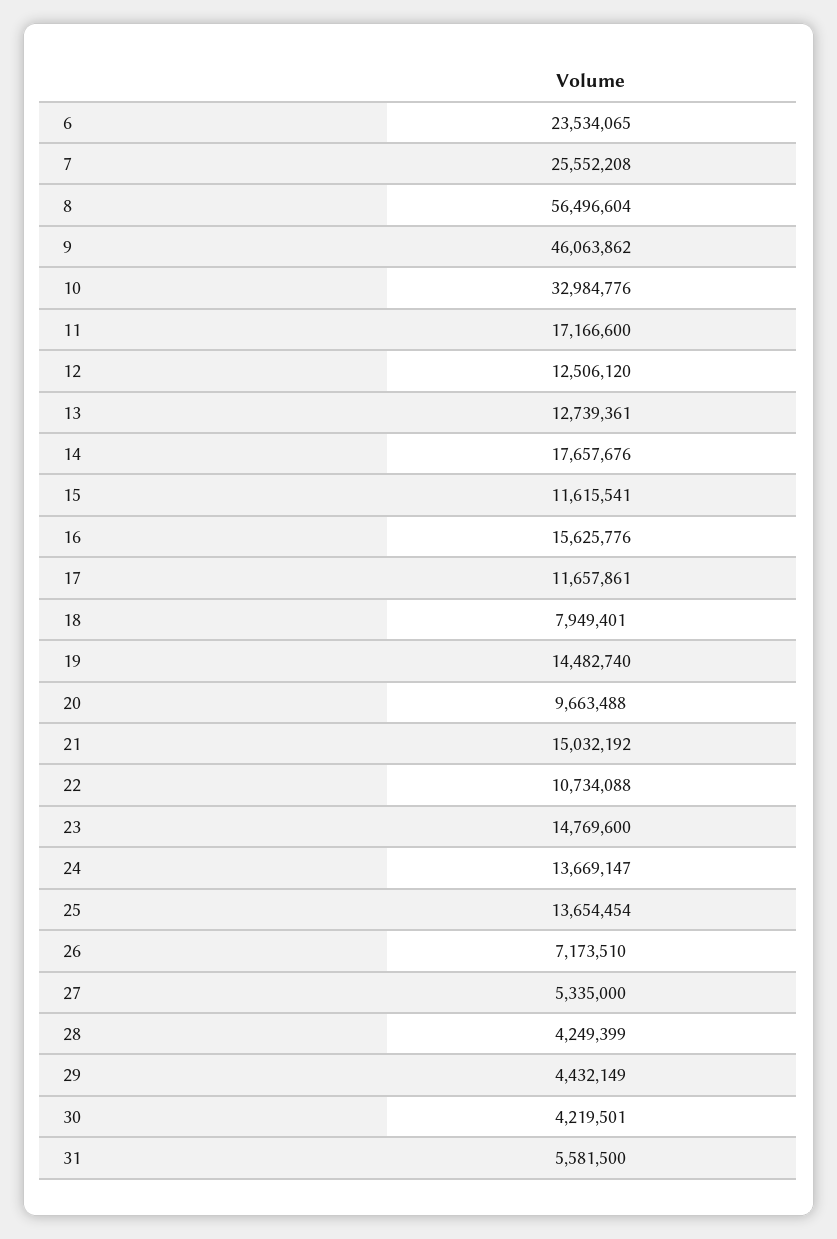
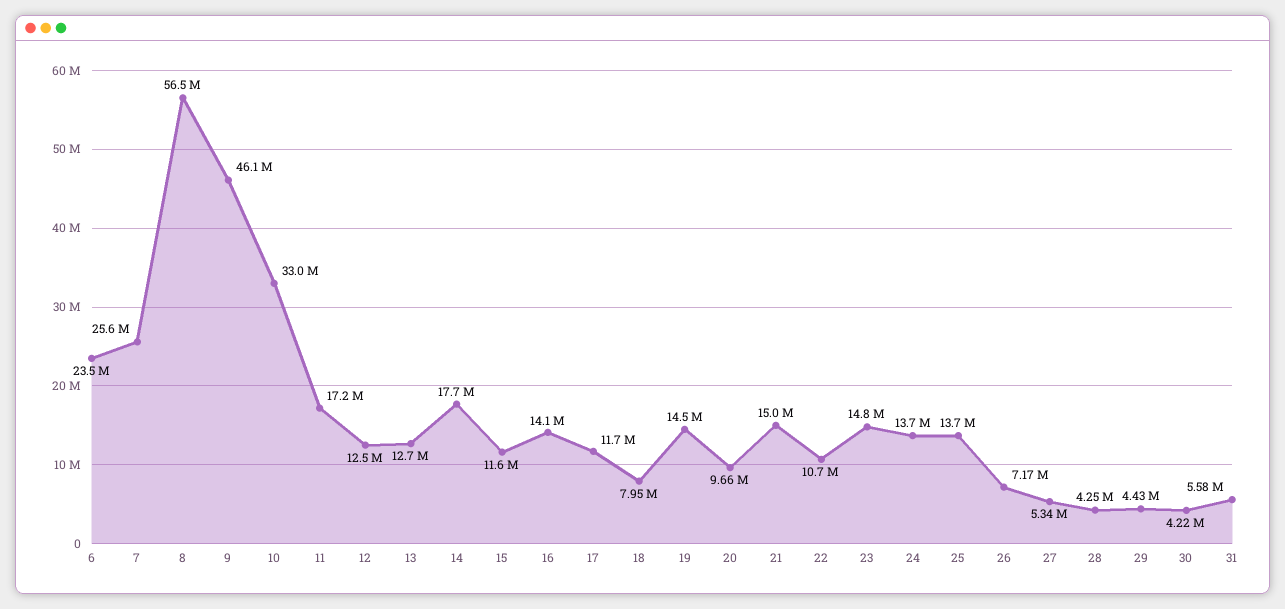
16: 15625776 -> 14100000

